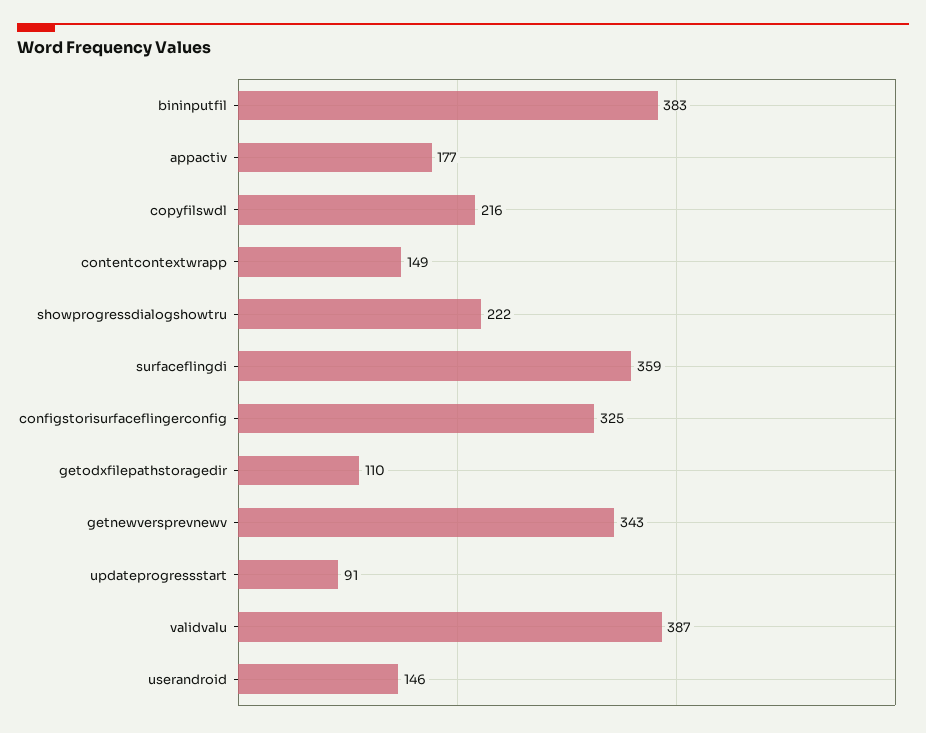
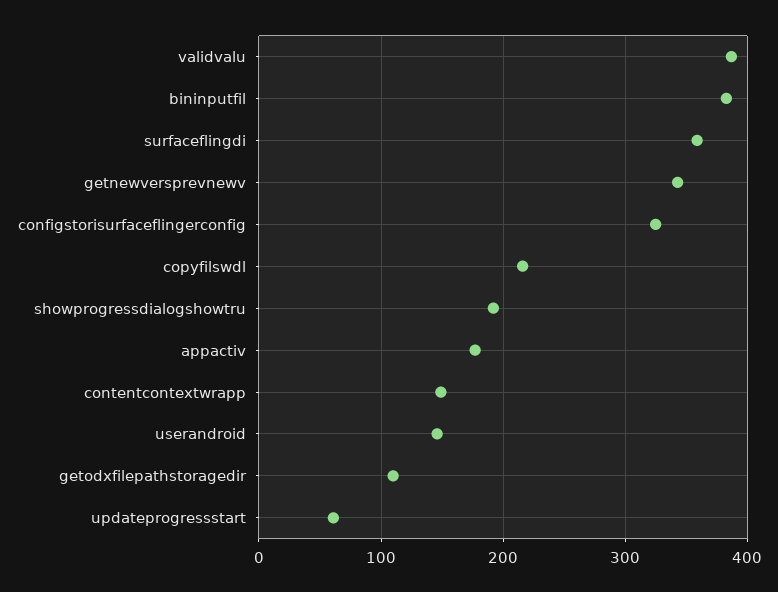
showprogressdialogshowtru: 222 -> 190
updateprogressstart: 91 -> 60

